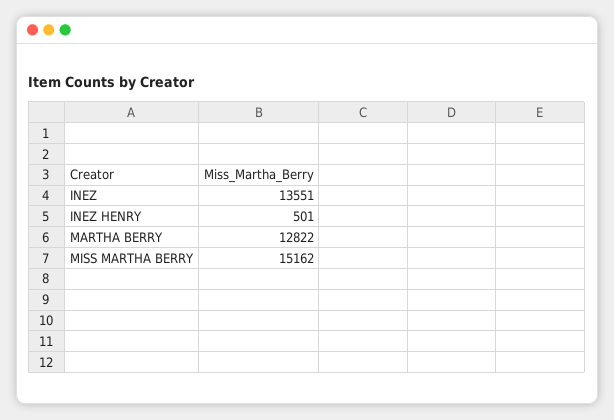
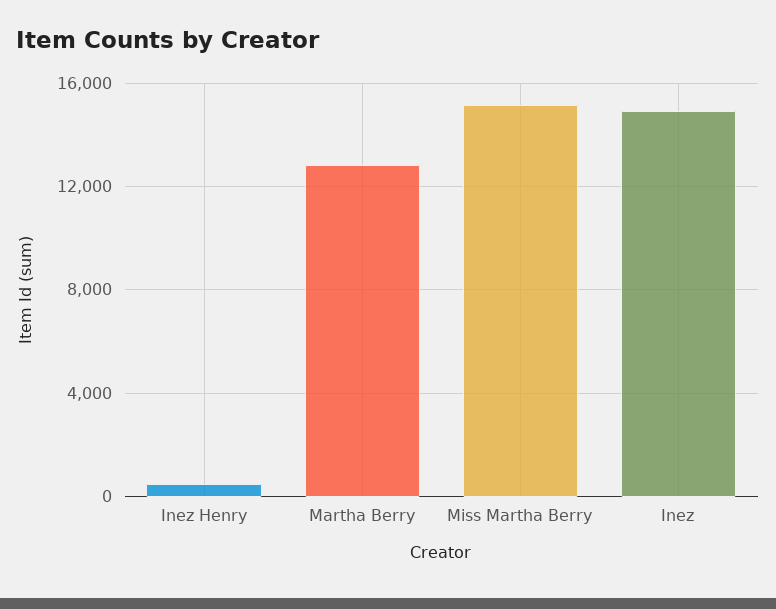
INEZ: 13551 -> 15000

